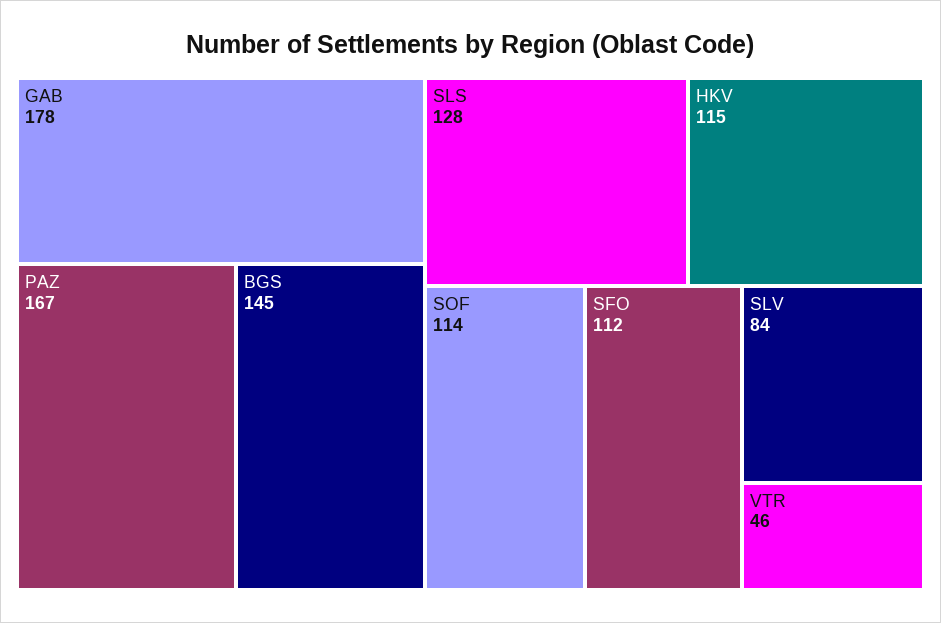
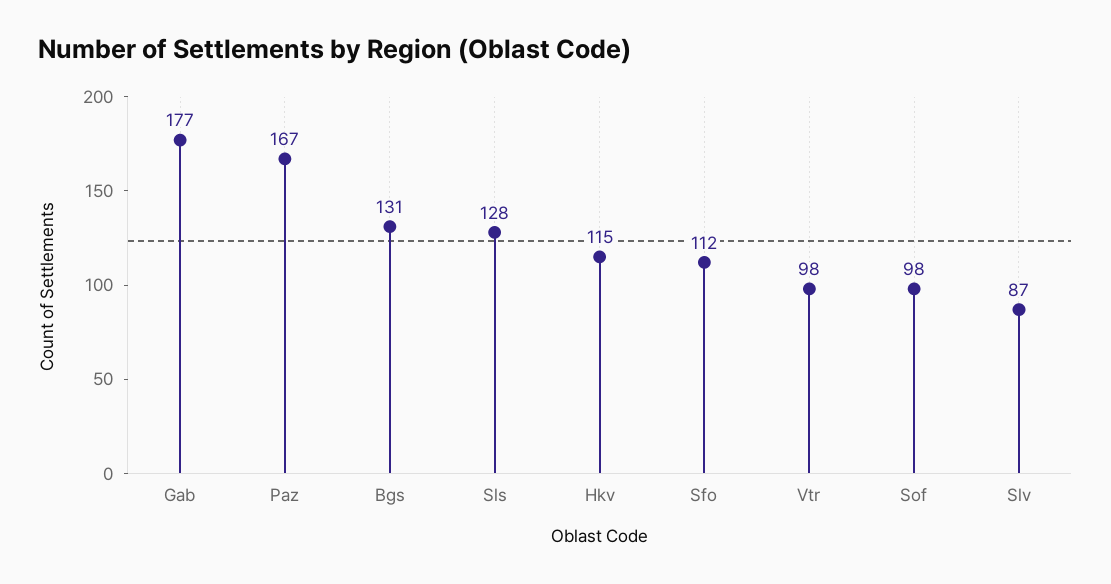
GAB: 178 -> 177
BGS: 145 -> 131
SOF: 114 -> 98
SLV: 84 -> 87
VTR: 46 -> 98

